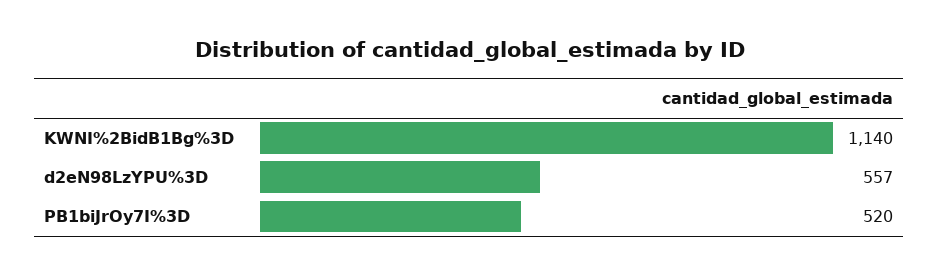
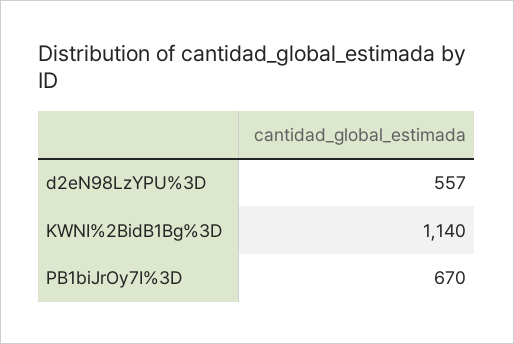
PB1biJrOy7I%3D: 520 -> 670

